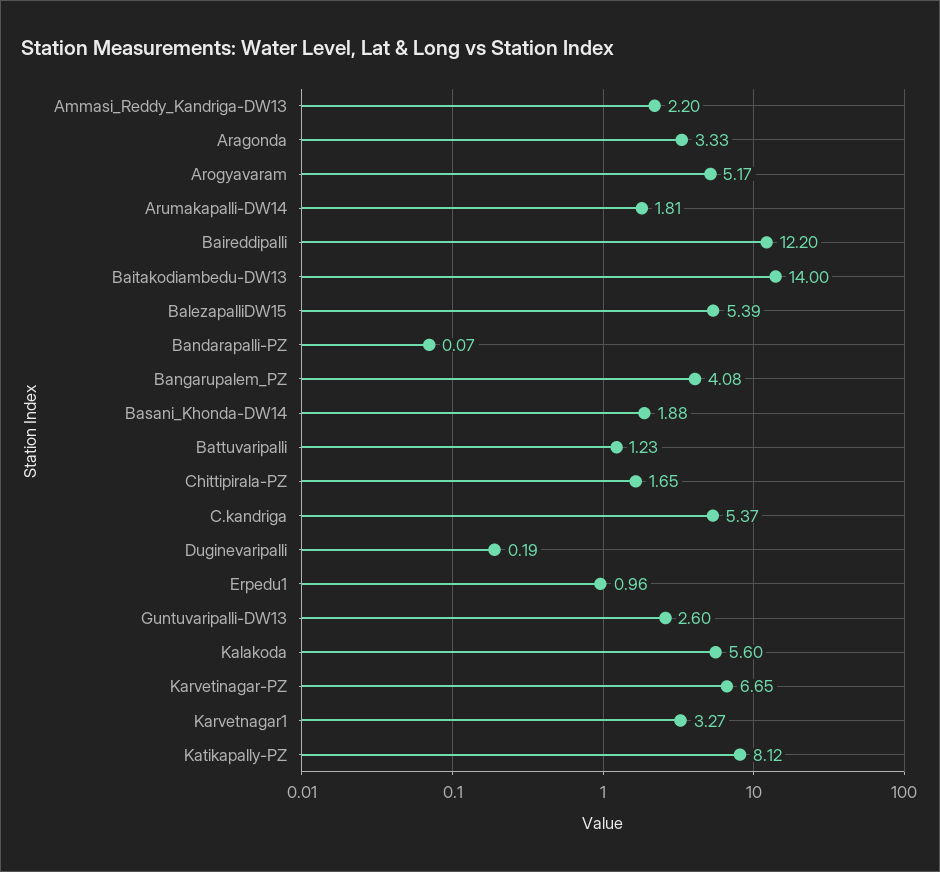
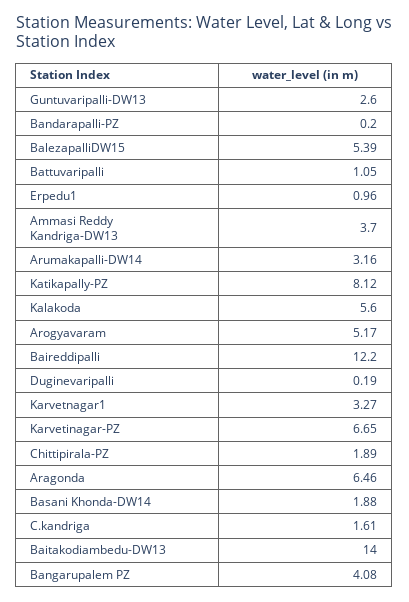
Ammasi_Reddy_Kandriga-DW13: 2.2 -> 3.7
Aragonda: 3.33 -> 6.46
Arumakapalli-DW14: 1.81 -> 3.16
Bandarapalli-PZ: 0.07 -> 0.2
Battuvaripalli: 1.23 -> 1.05
Chittipirala-PZ: 1.65 -> 1.89
C.kandriga: 5.37 -> 1.61

